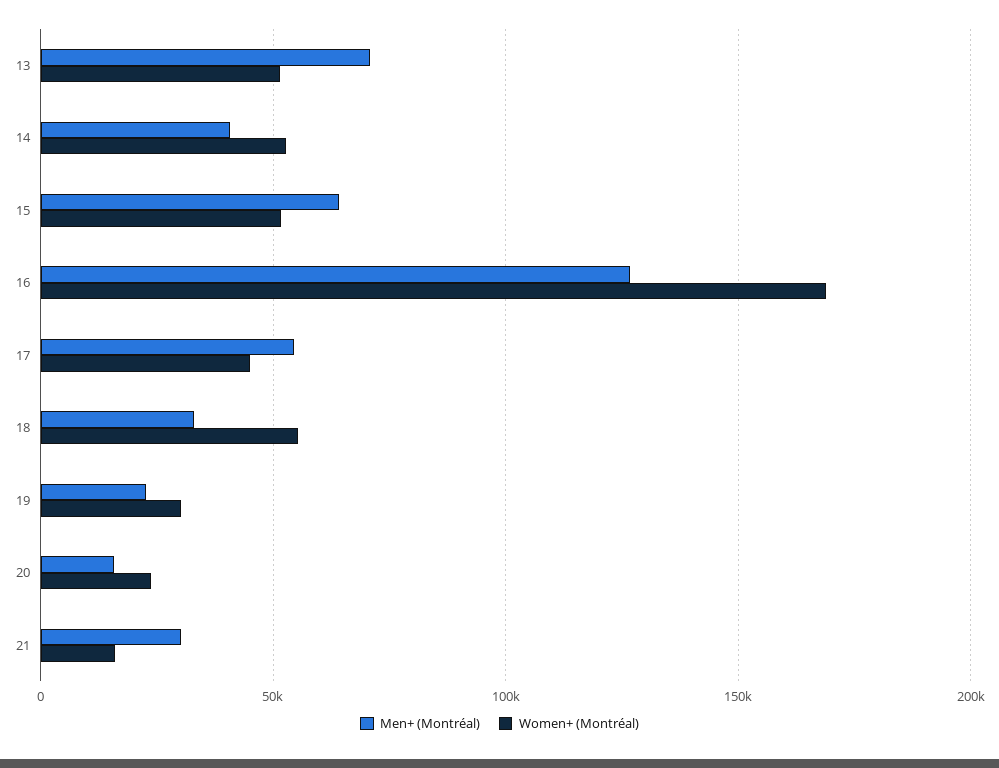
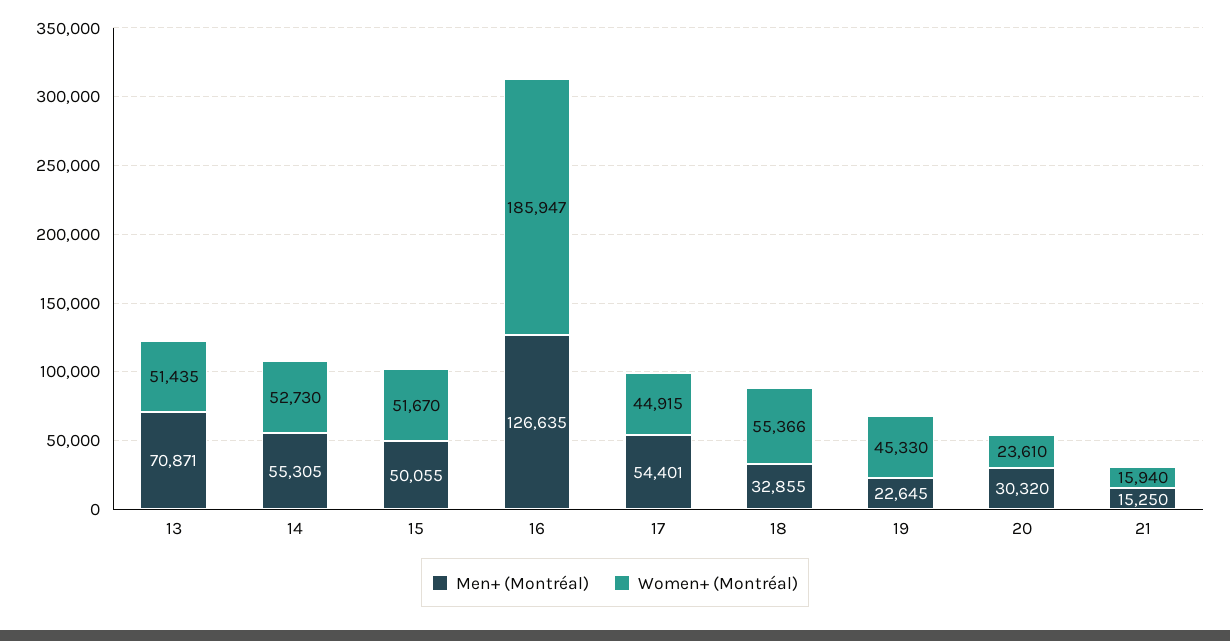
Men+ (Montréal), 14: 40000 -> 55305
Men+ (Montréal), 15: 65000 -> 50055
Women+ (Montréal), 16: 170000 -> 185947
Women+ (Montréal), 19: 30000 -> 45330
Men+ (Montréal), 20: 15000 -> 30320
Men+ (Montréal), 21: 30000 -> 15250

